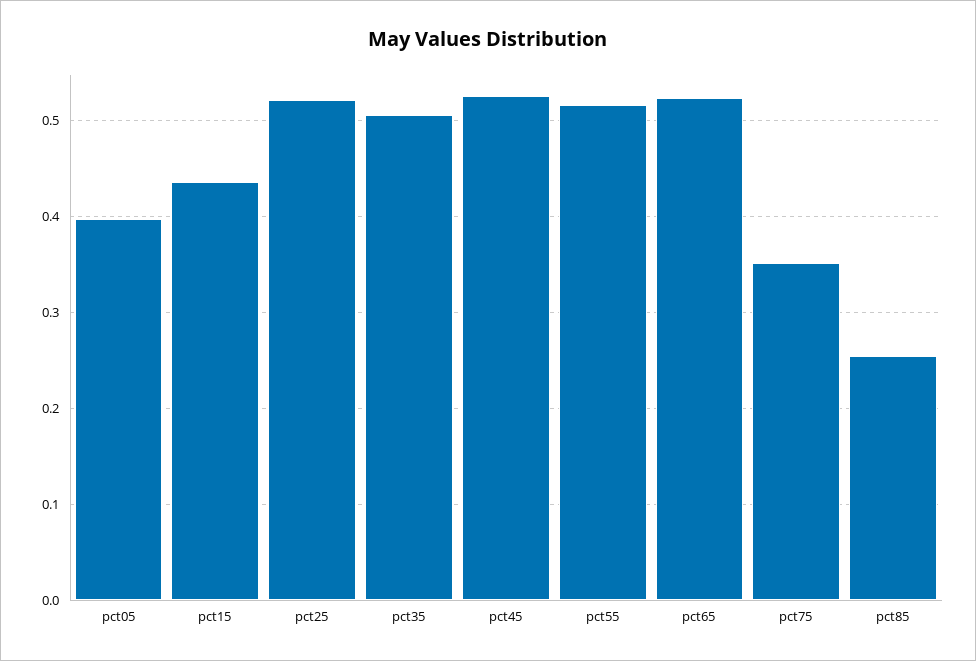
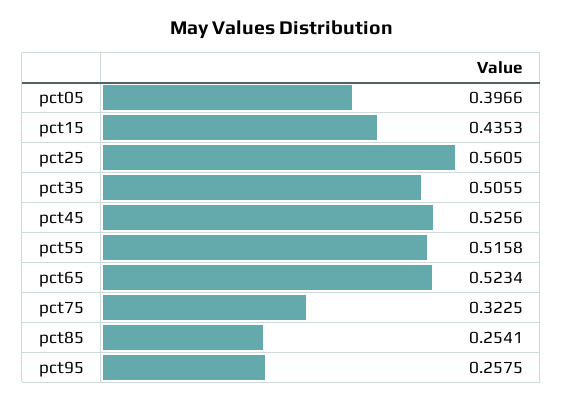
pct25: 0.52 -> 0.5605
pct75: 0.35 -> 0.3225
pct95: none -> 0.2575

